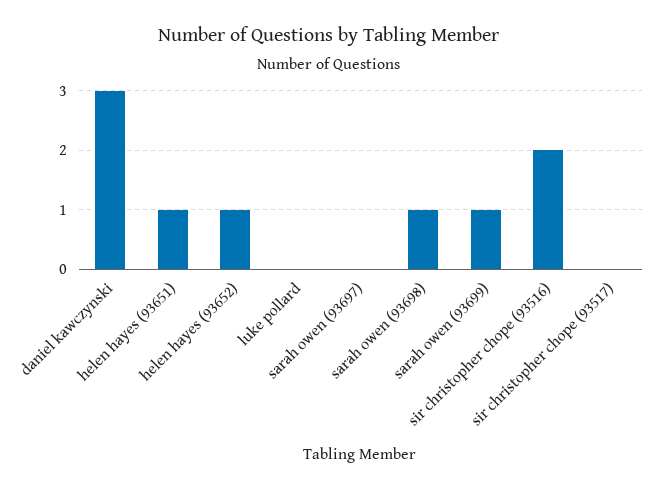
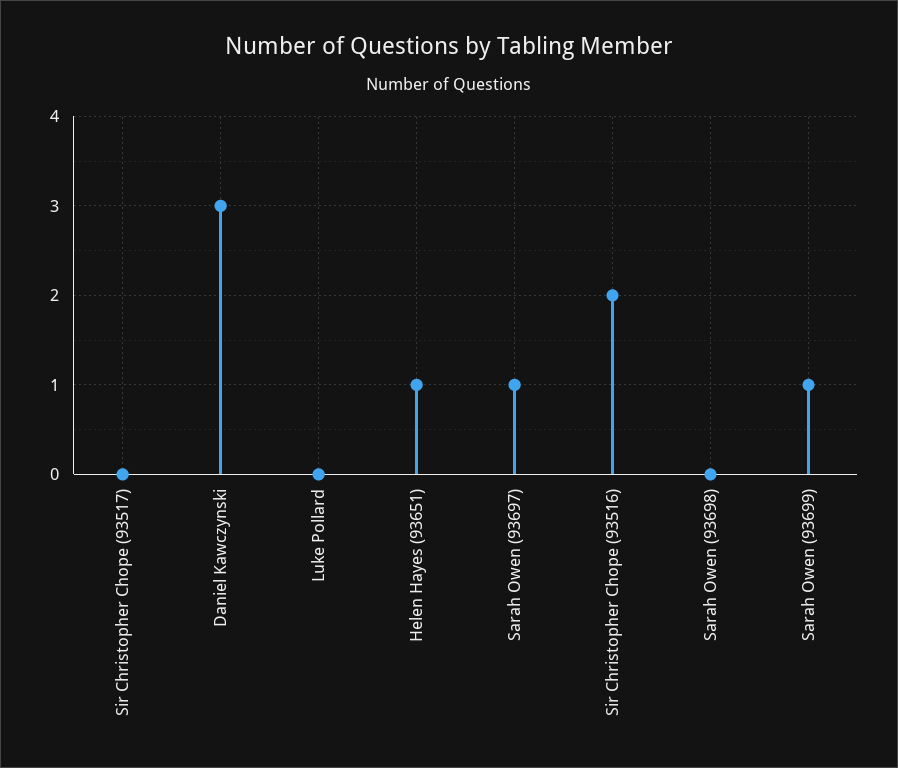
helen hayes (93652): 1 -> none
sarah owen (93697): 0 -> 1
sarah owen (93698): 1 -> 0

